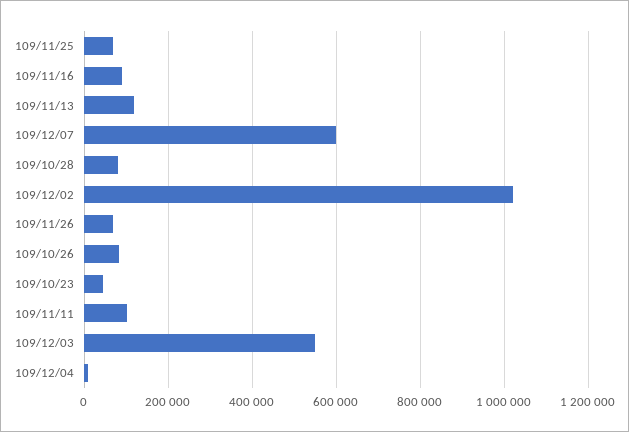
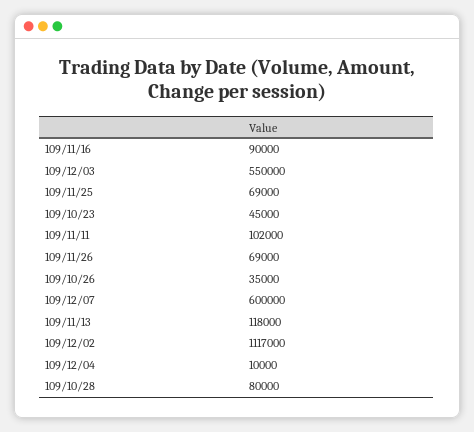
109/12/02: 1020000 -> 1117000
109/10/26: 80000 -> 35000

